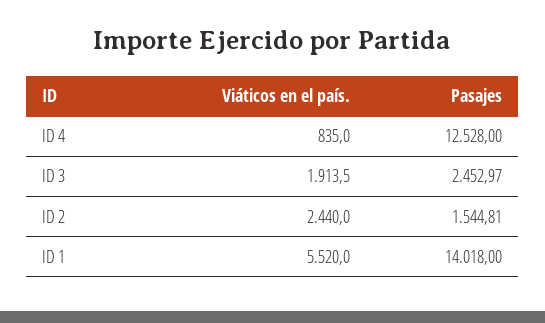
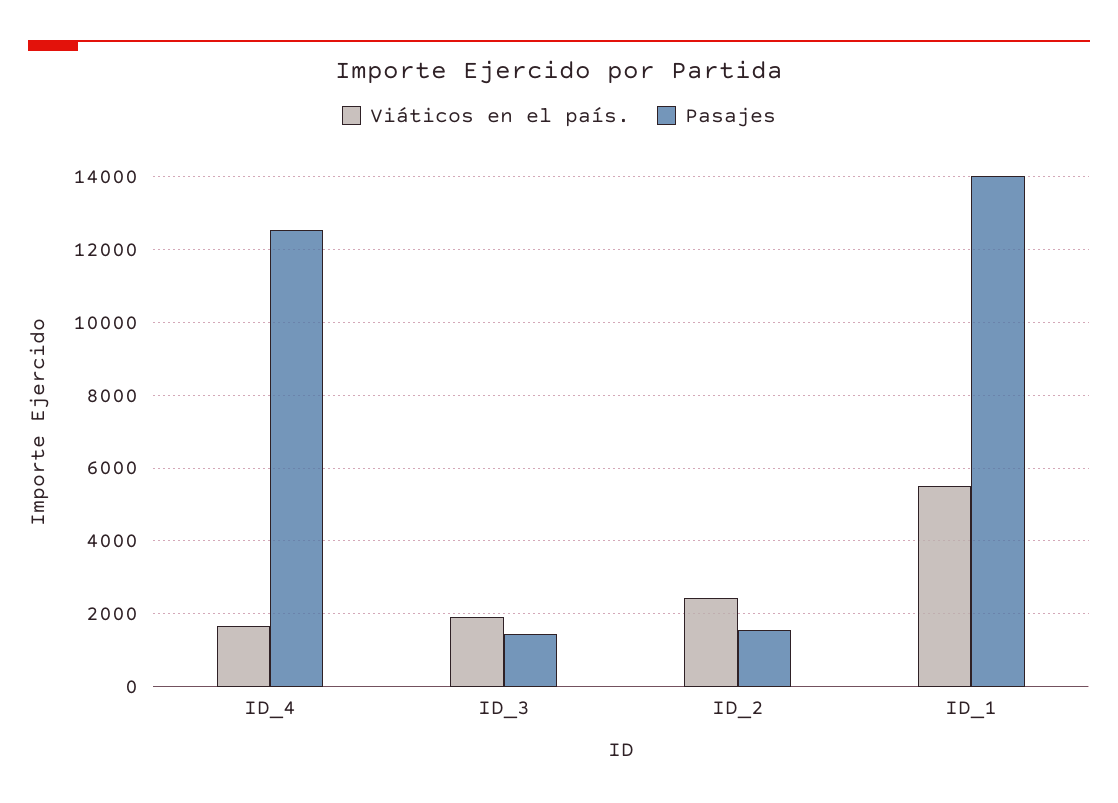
Viáticos en el país., ID 4: 835 -> 1600
Pasajes, ID 3: 2452.97 -> 1400

